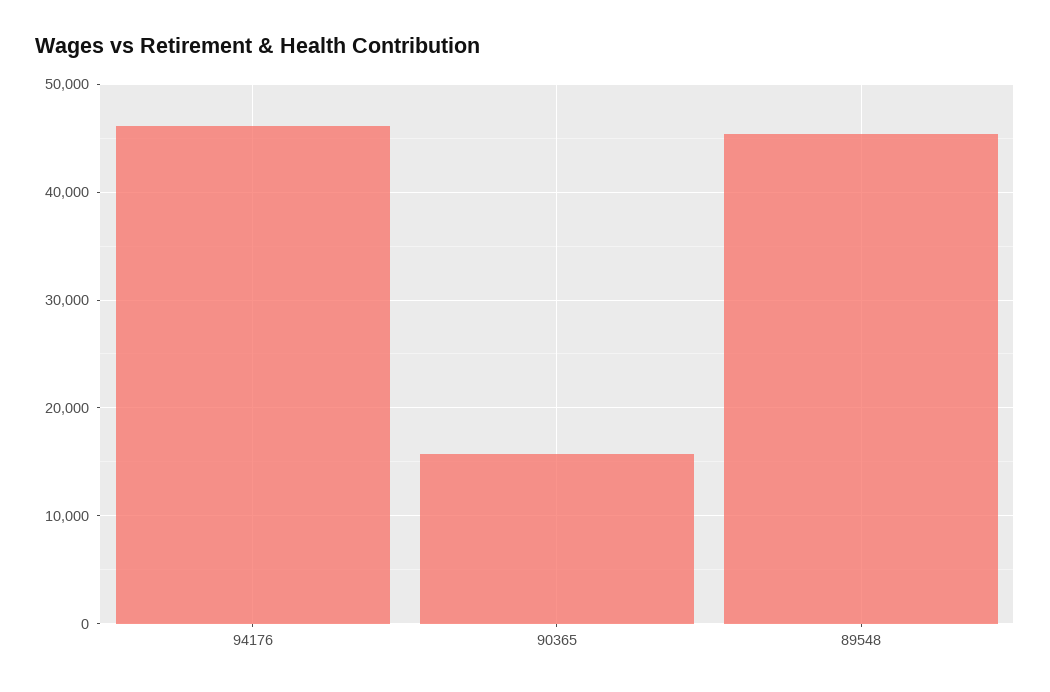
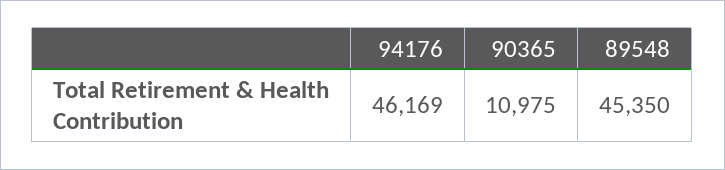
90365: 16000 -> 10975

